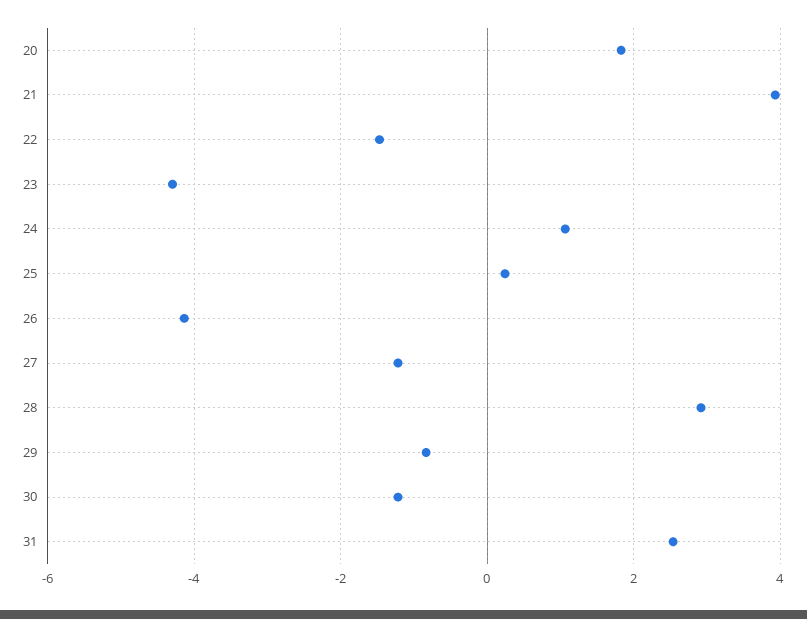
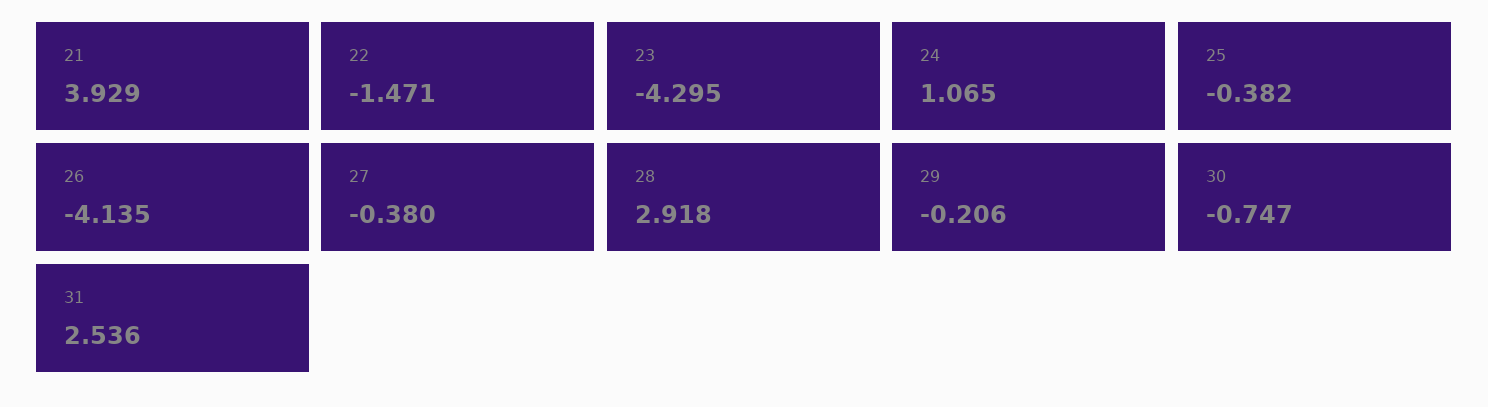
20: 1.8 -> none
25: 0.2 -> -0.382
27: -1.2 -> -0.38
29: -0.8 -> -0.206
30: -1.2 -> -0.747

